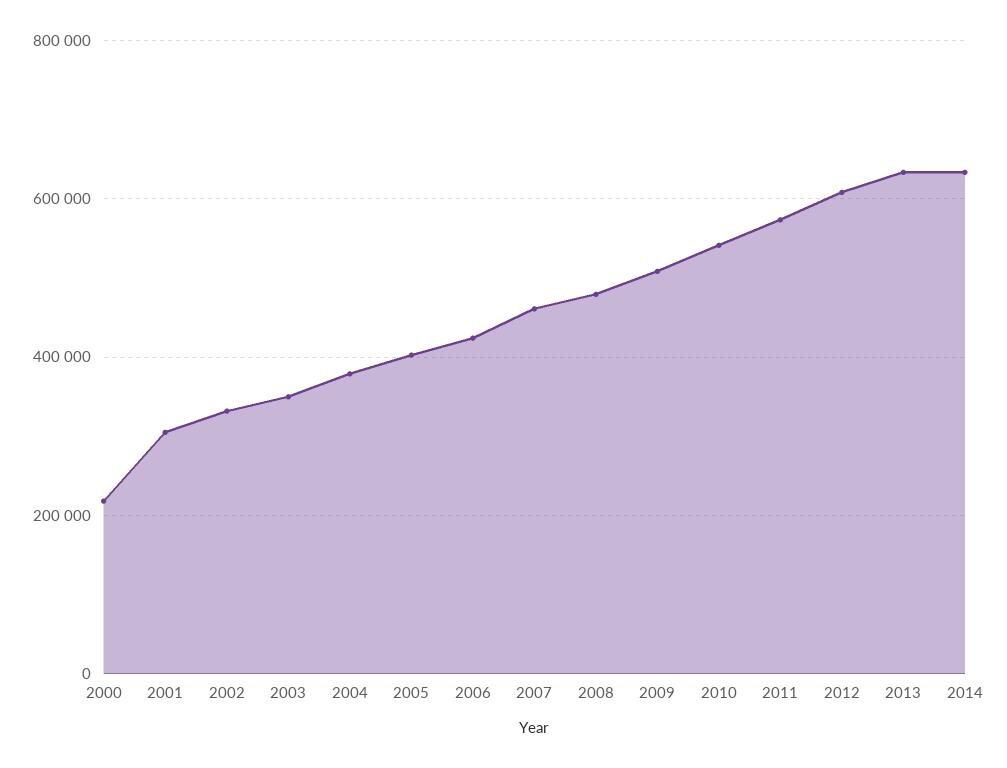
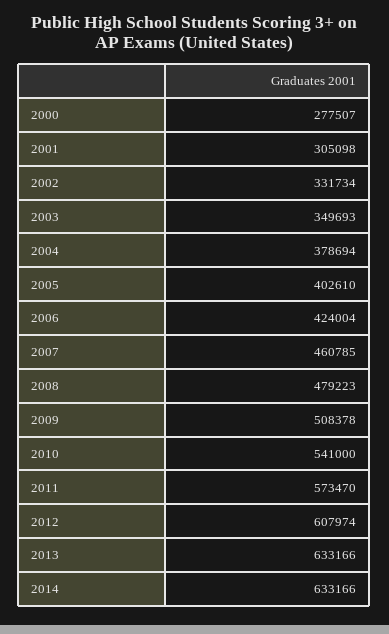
2000: 220000 -> 277507

